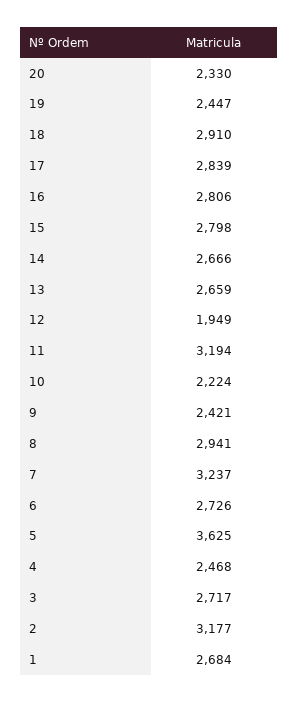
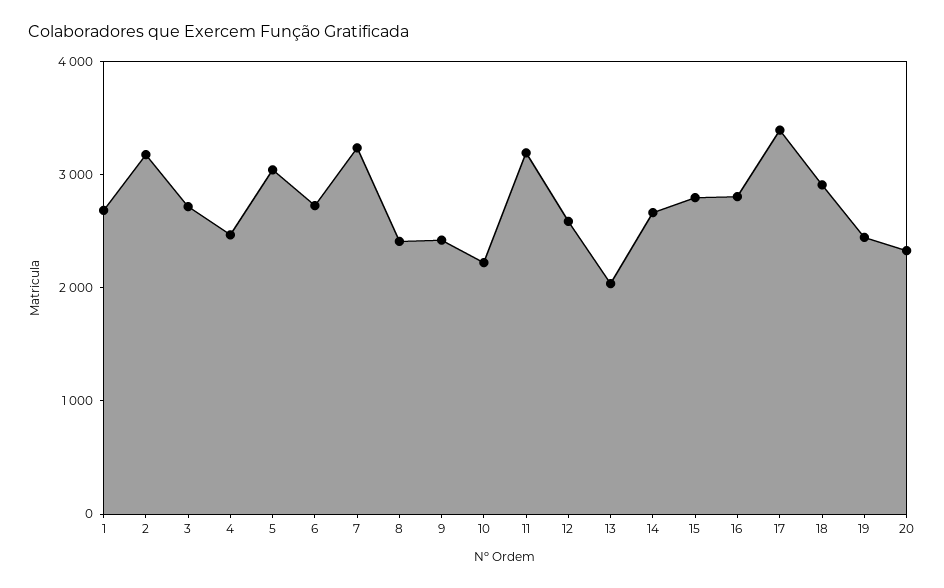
17: 2839 -> 3400
13: 2659 -> 2000
12: 1949 -> 2600
8: 2941 -> 2400
5: 3625 -> 3000

